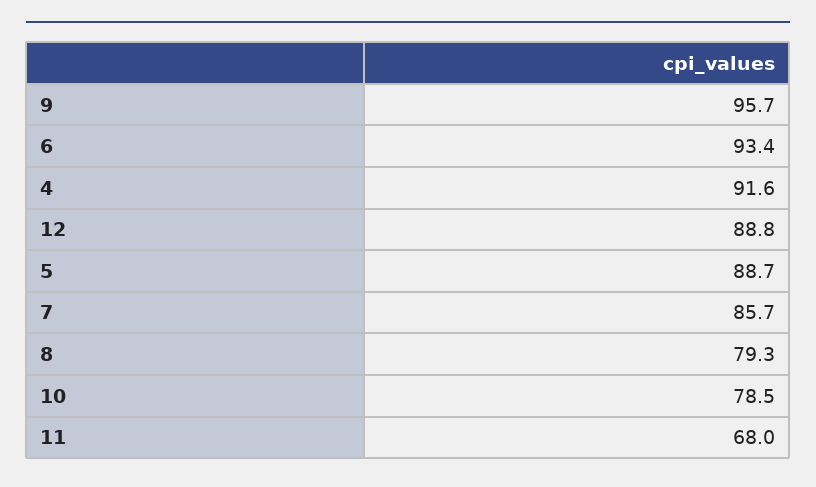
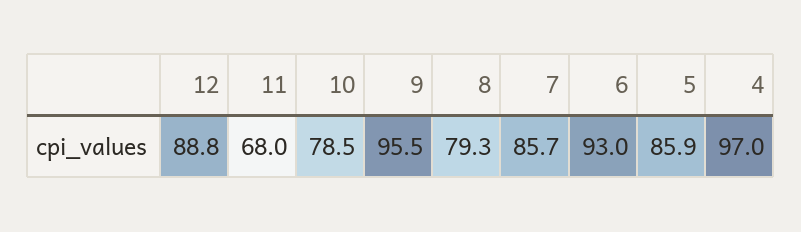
9: 95.7 -> 95.5
6: 93.4 -> 93
4: 91.6 -> 97
5: 88.7 -> 85.9

